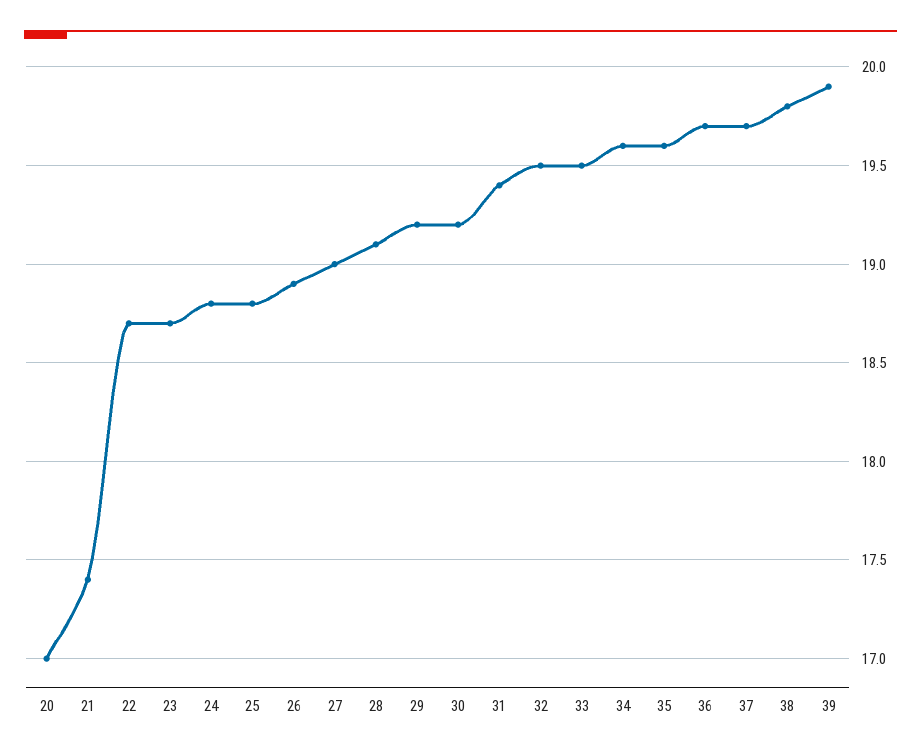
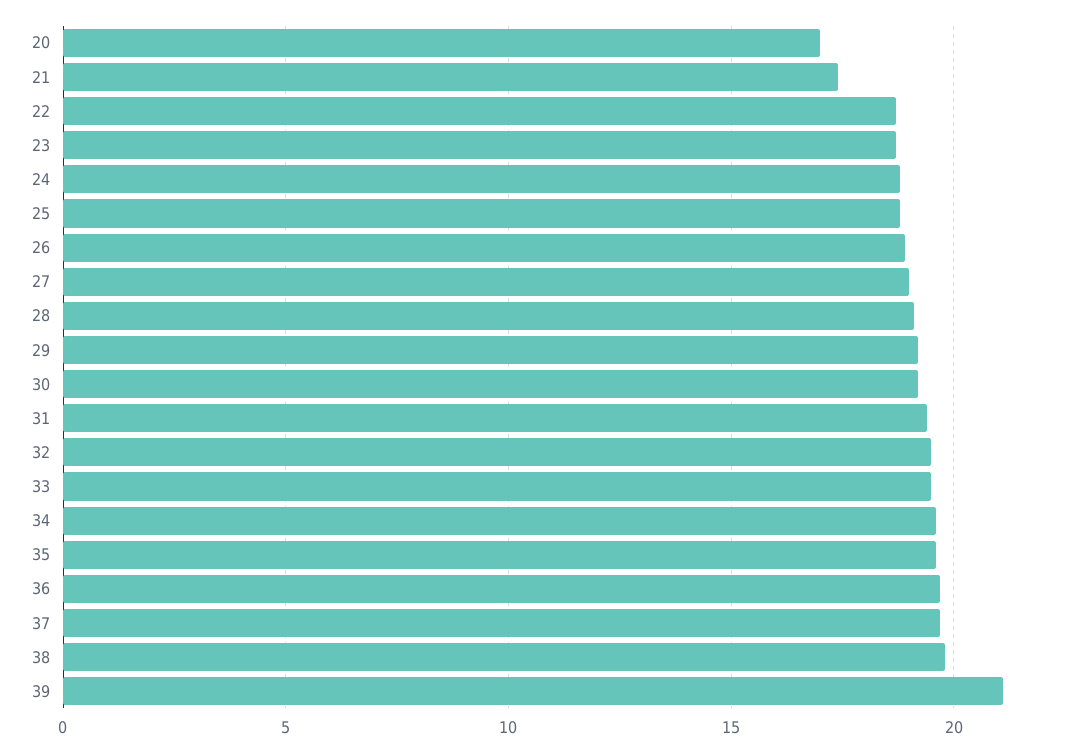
39: 19.9 -> 21

